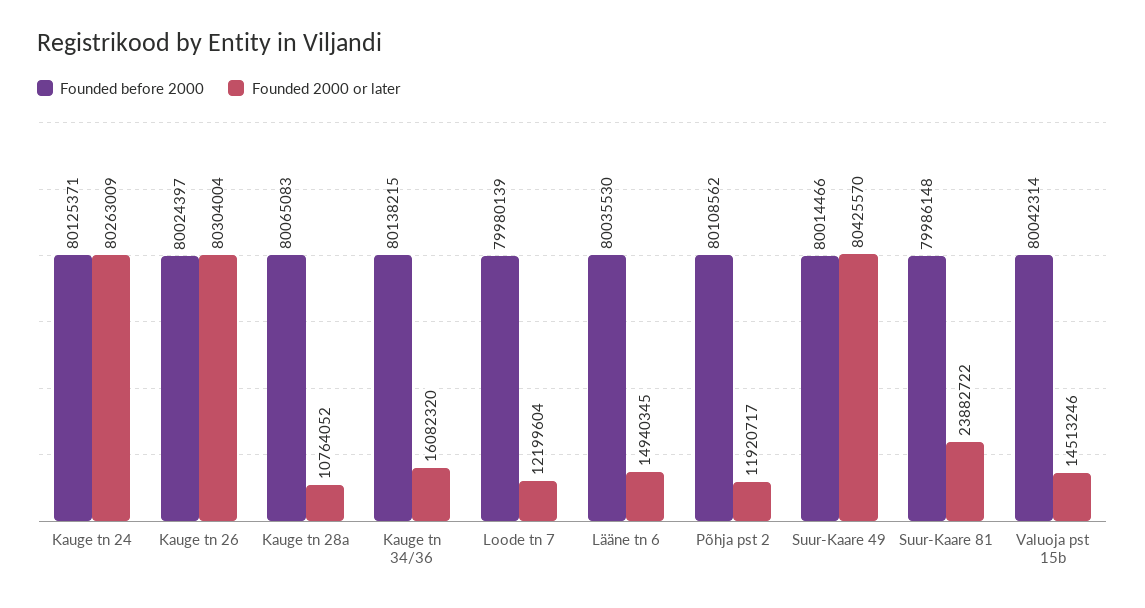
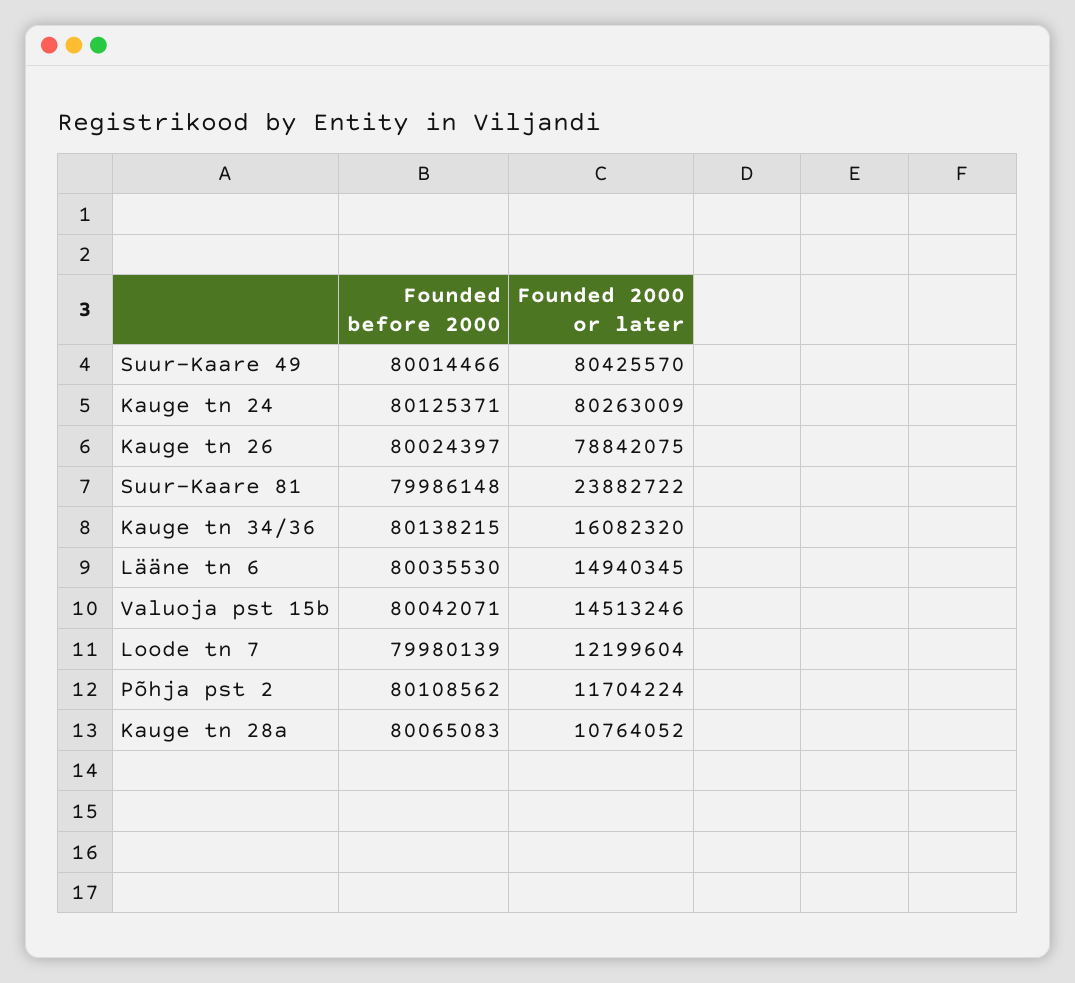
Founded 2000 or later, Kauge tn 26: 80304004 -> 78842075
Founded 2000 or later, Põhja pst 2: 11920717 -> 11704224
Founded before 2000, Valuoja pst 15b: 80042314 -> 80042071

